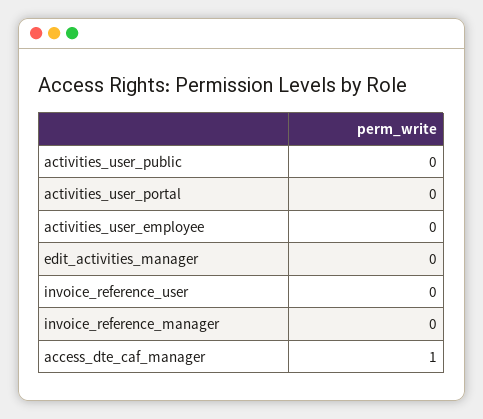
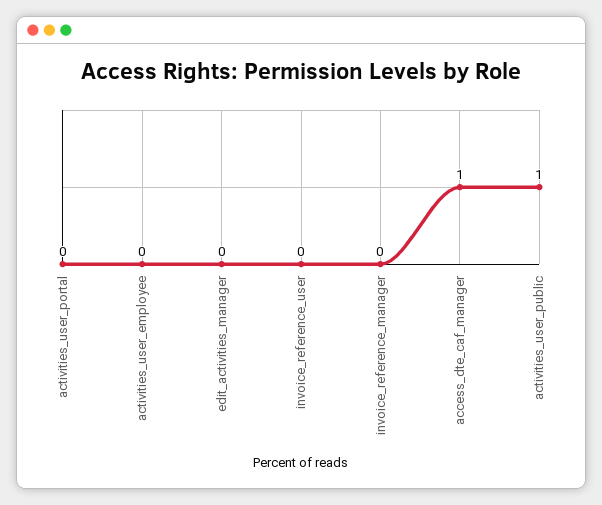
activities_user_public: 0 -> 1

